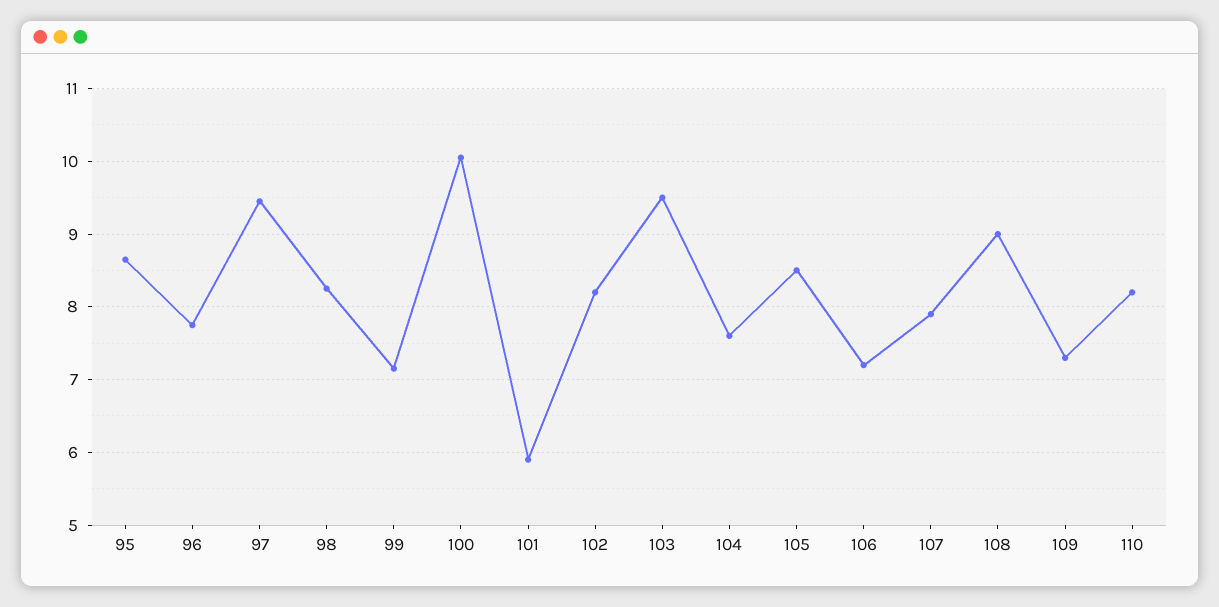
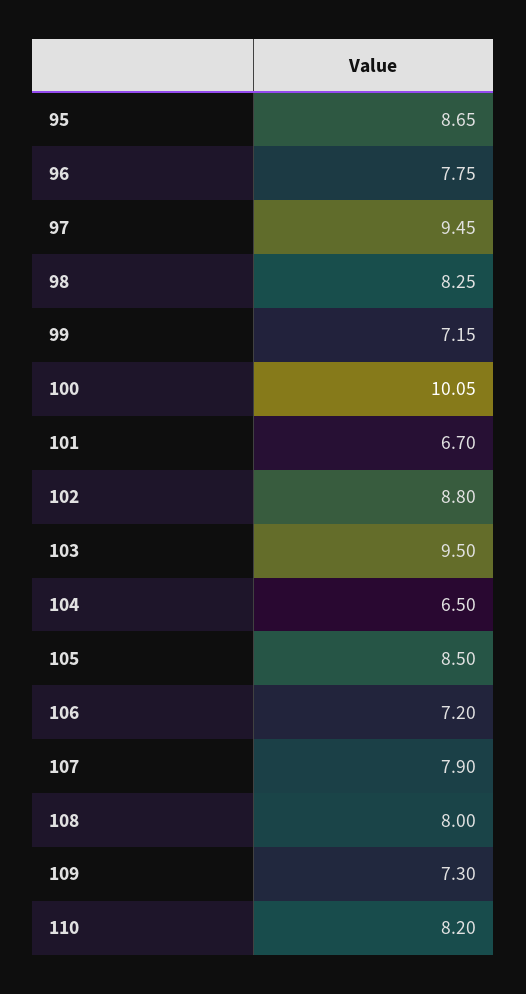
101: 5.9 -> 6.7
102: 8.2 -> 8.8
104: 7.6 -> 6.5
108: 9 -> 8

